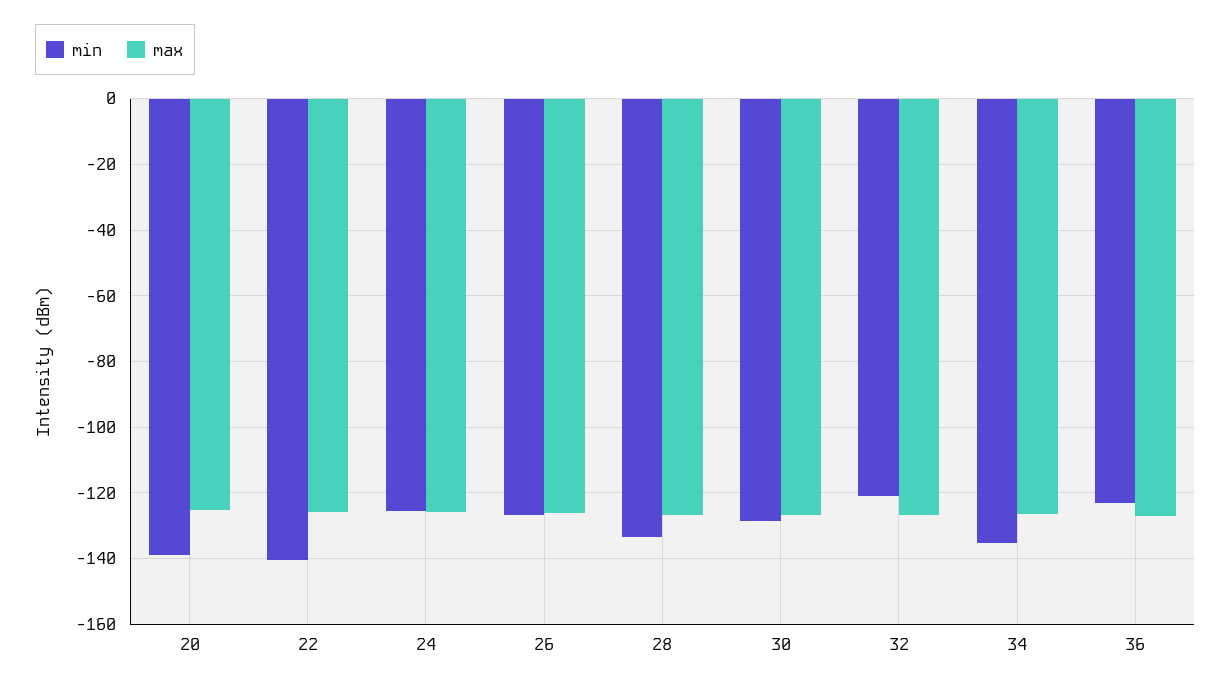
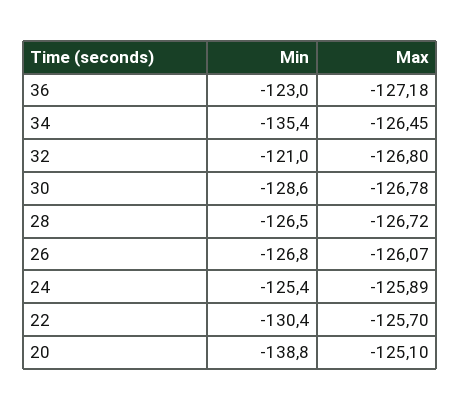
min, 22: -140 -> -130.4
min, 28: -134 -> -126.5

